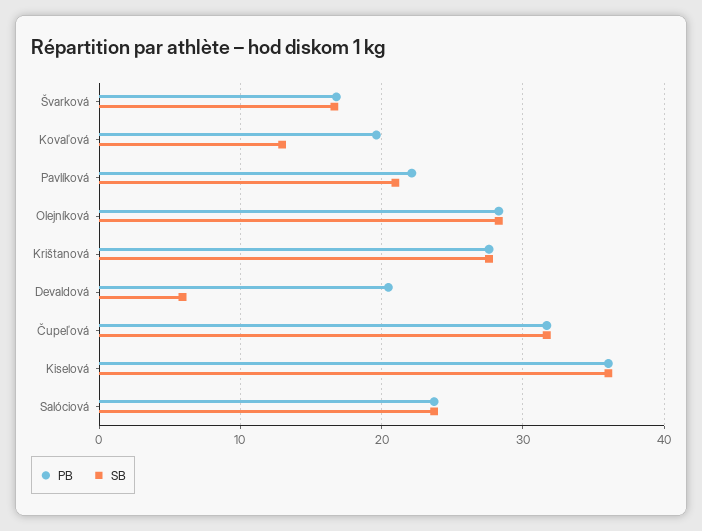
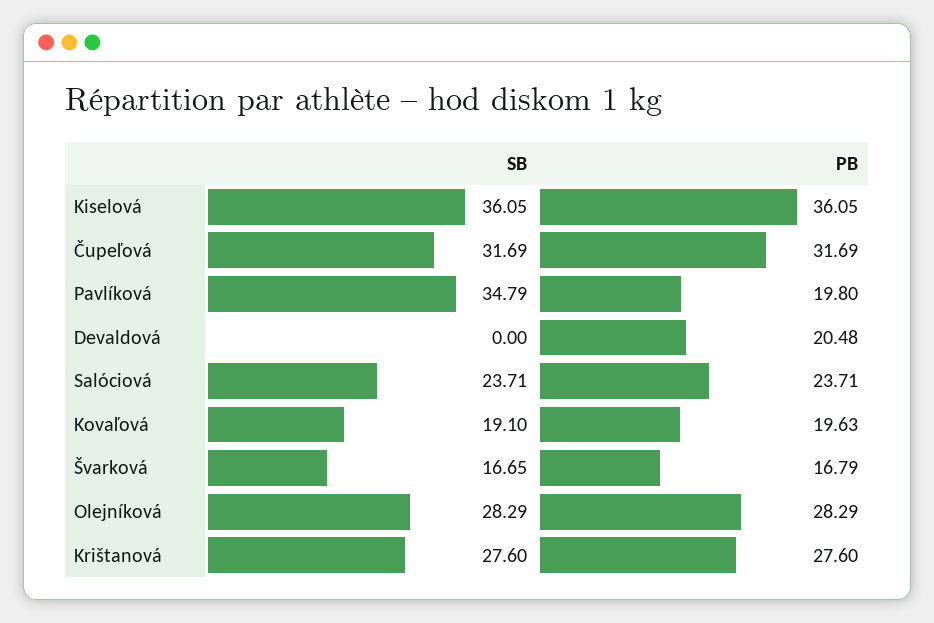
SB, Kovaľová: 13 -> 19.1
PB, Pavlíková: 22 -> 19.8
SB, Pavlíková: 21 -> 34.79
SB, Devaldová: 6 -> 0

